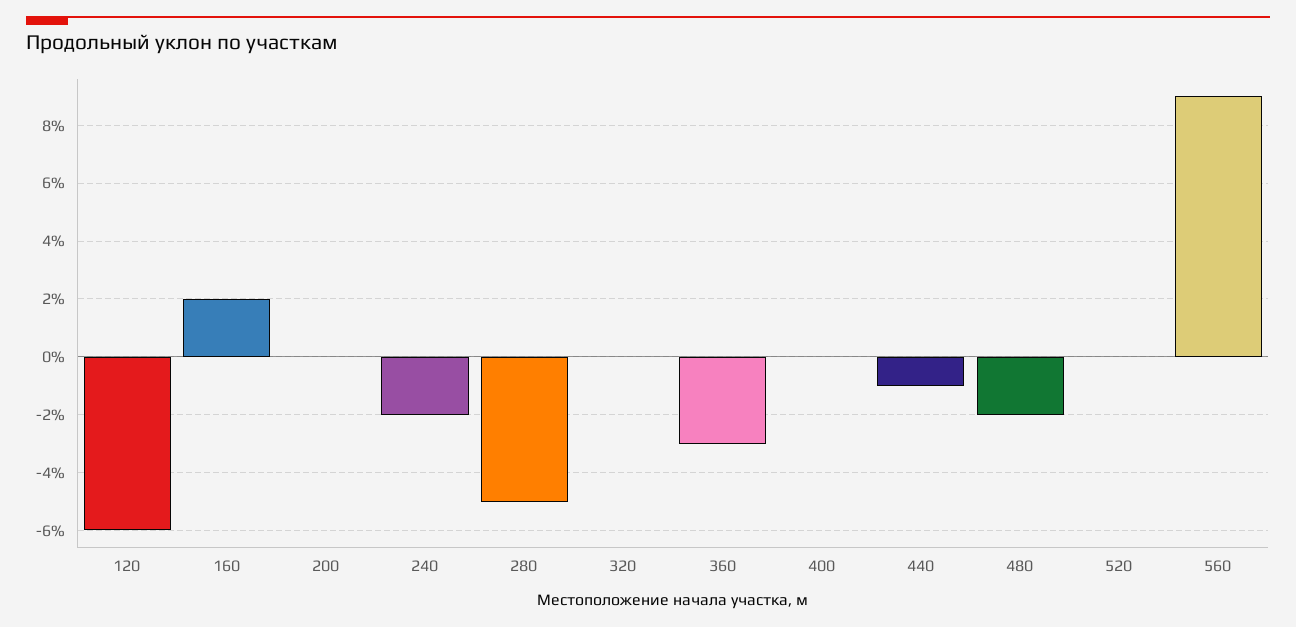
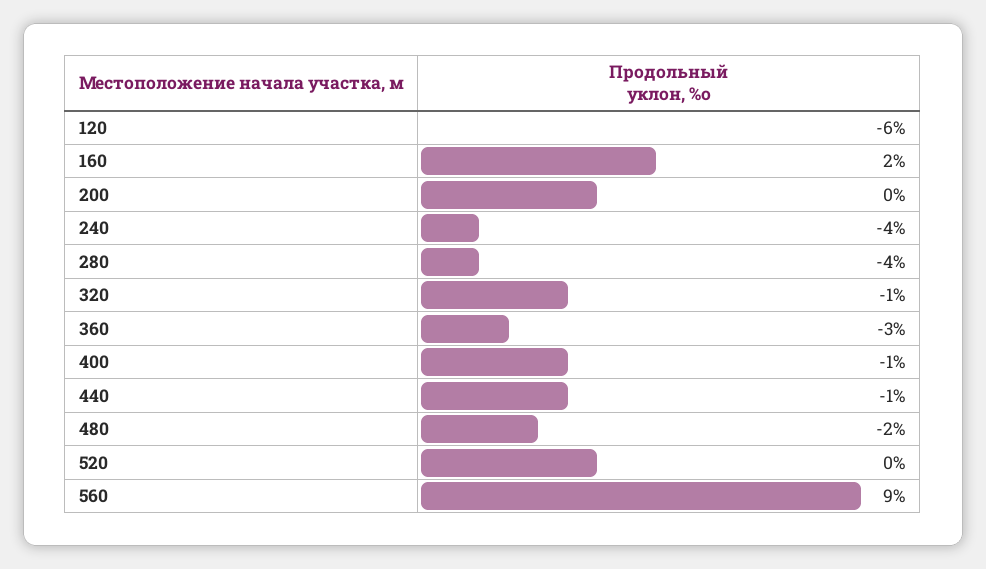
240: -2 -> -4
280: -5 -> -4
320: 0 -> -1
400: 0 -> -1

